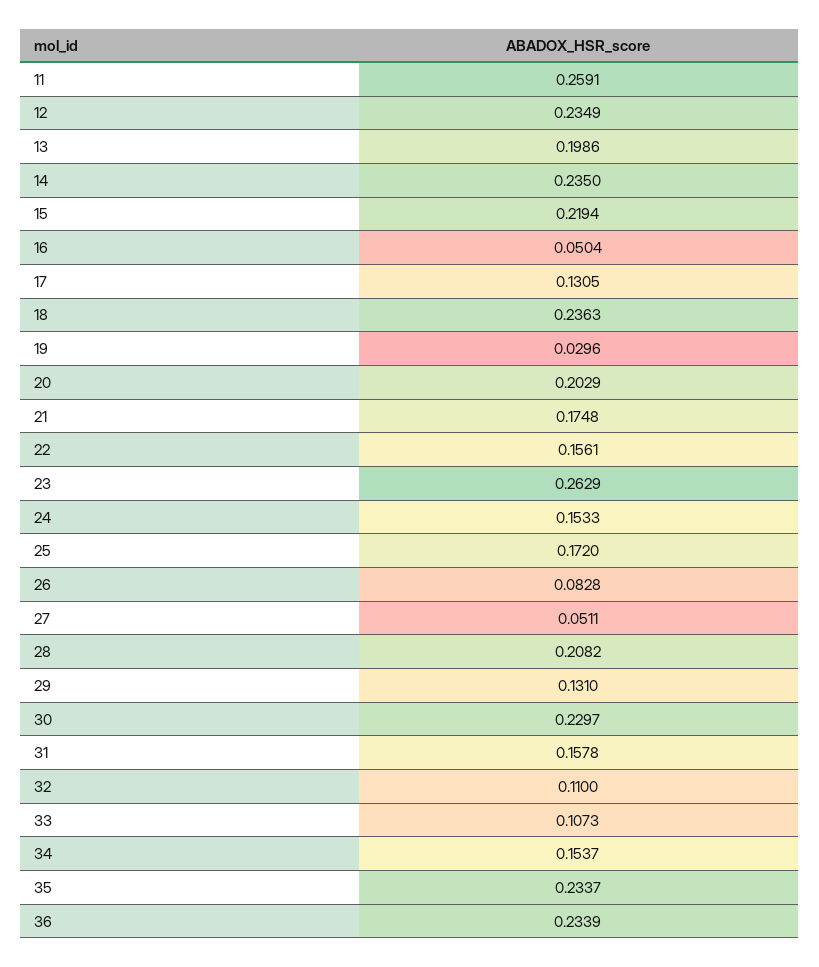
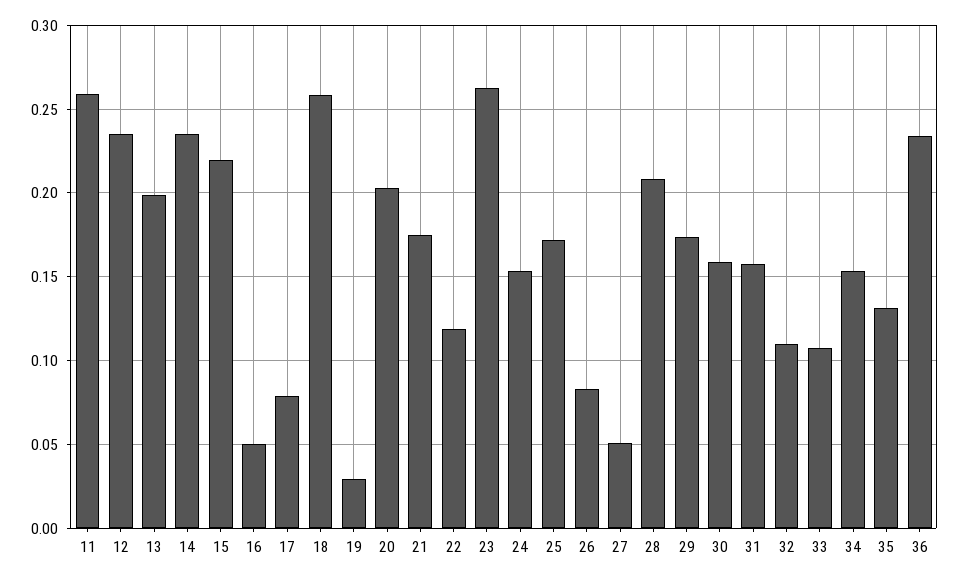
17: 0.1305 -> 0.08
18: 0.2363 -> 0.26
22: 0.1561 -> 0.12
29: 0.131 -> 0.175
30: 0.2297 -> 0.16
35: 0.2337 -> 0.13

